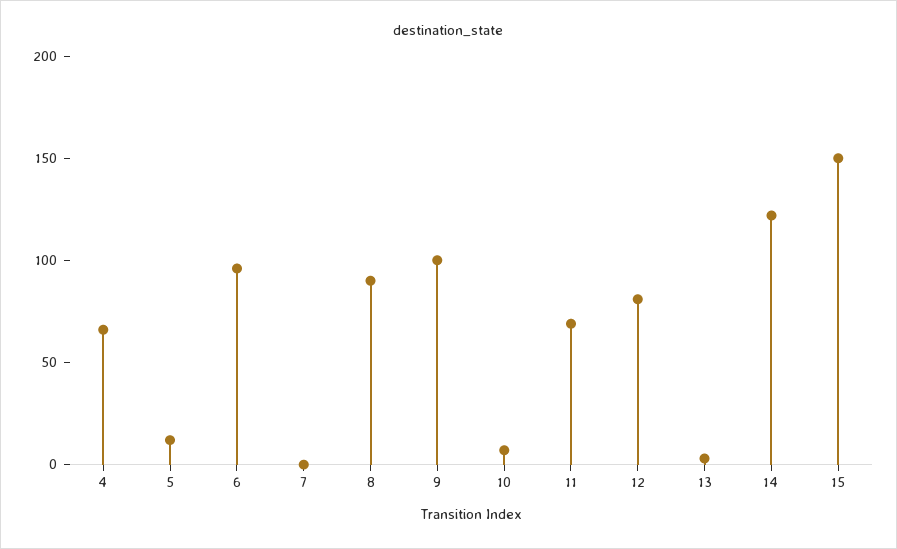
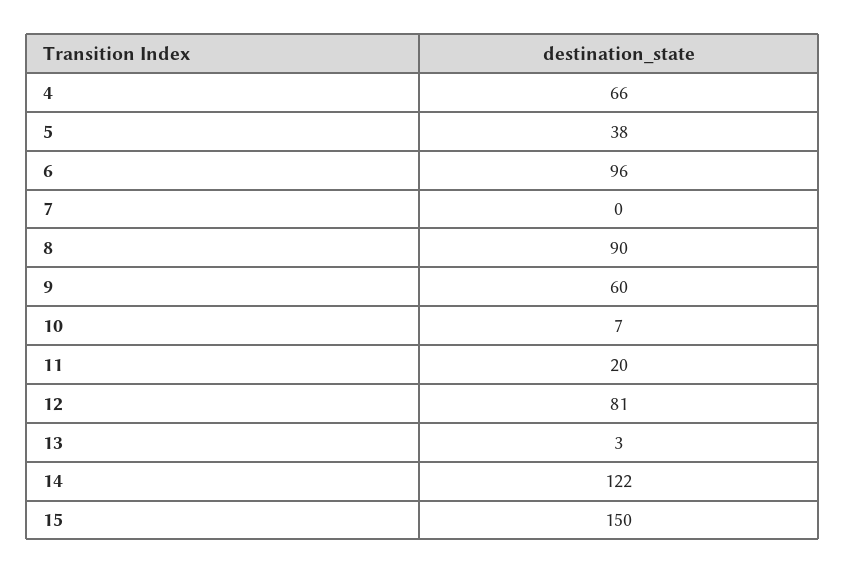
5: 10 -> 38
9: 100 -> 60
11: 70 -> 20

